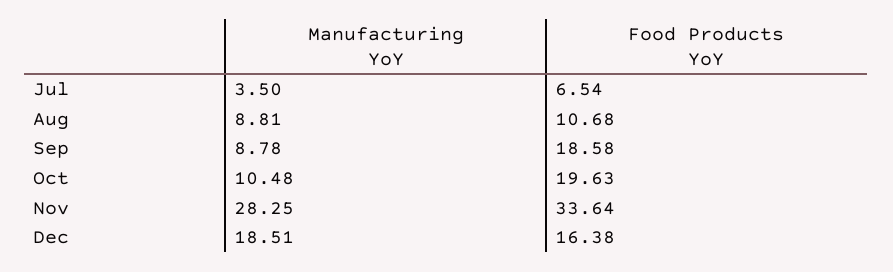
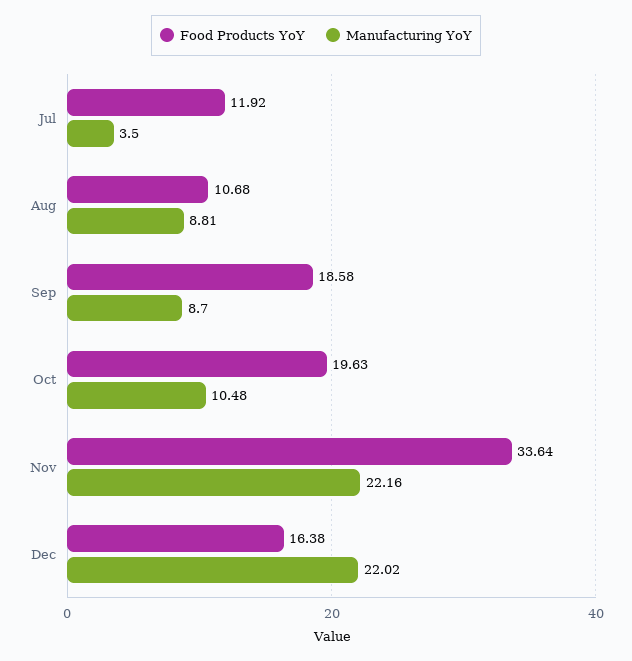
Food Products YoY, Jul: 6.54 -> 11.92
Manufacturing YoY, Sep: 8.78 -> 8.7
Manufacturing YoY, Nov: 28.25 -> 22.16
Manufacturing YoY, Dec: 18.51 -> 22.02

